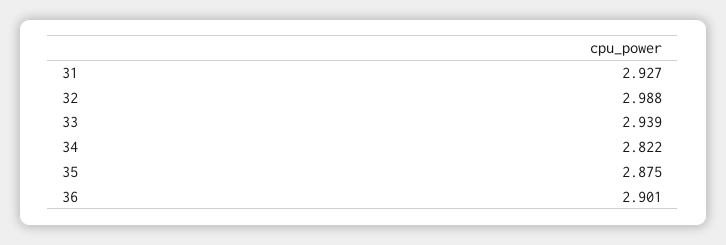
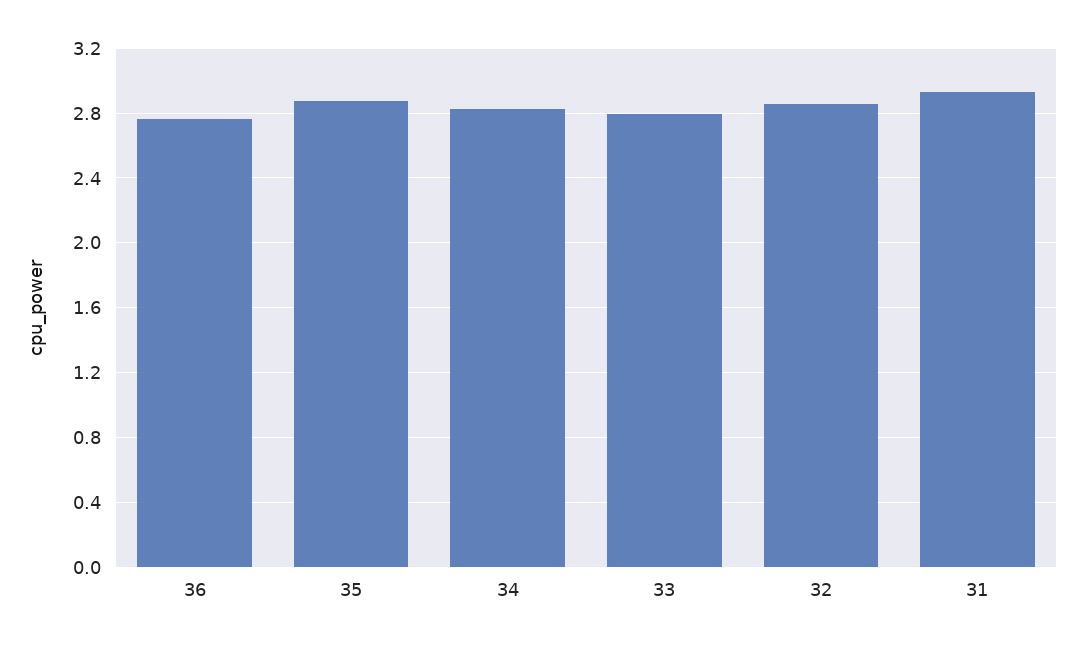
32: 2.988 -> 2.85
33: 2.939 -> 2.8
36: 2.901 -> 2.75

